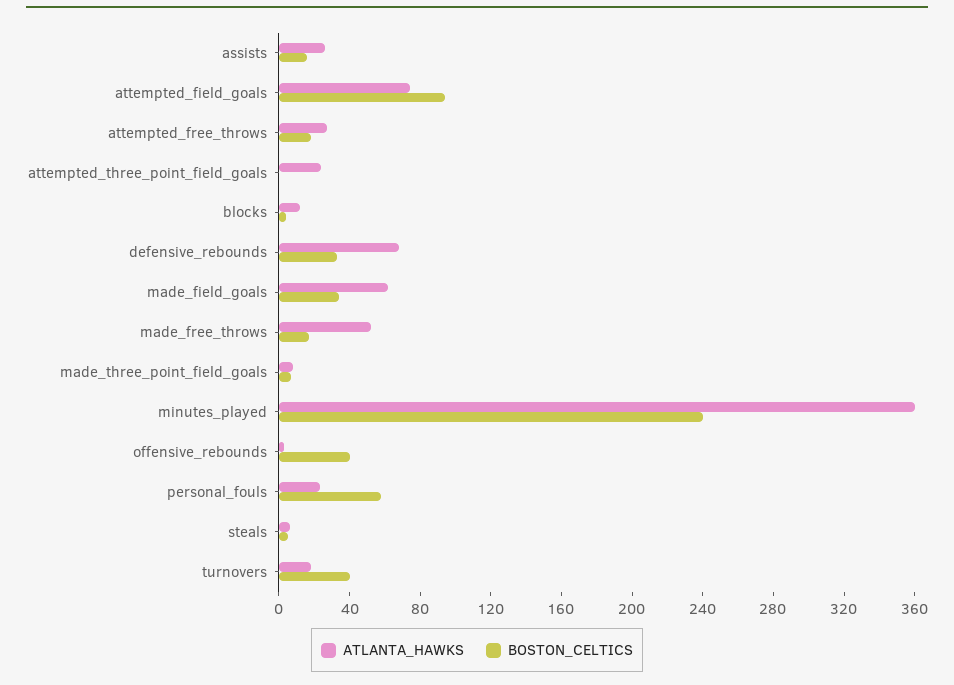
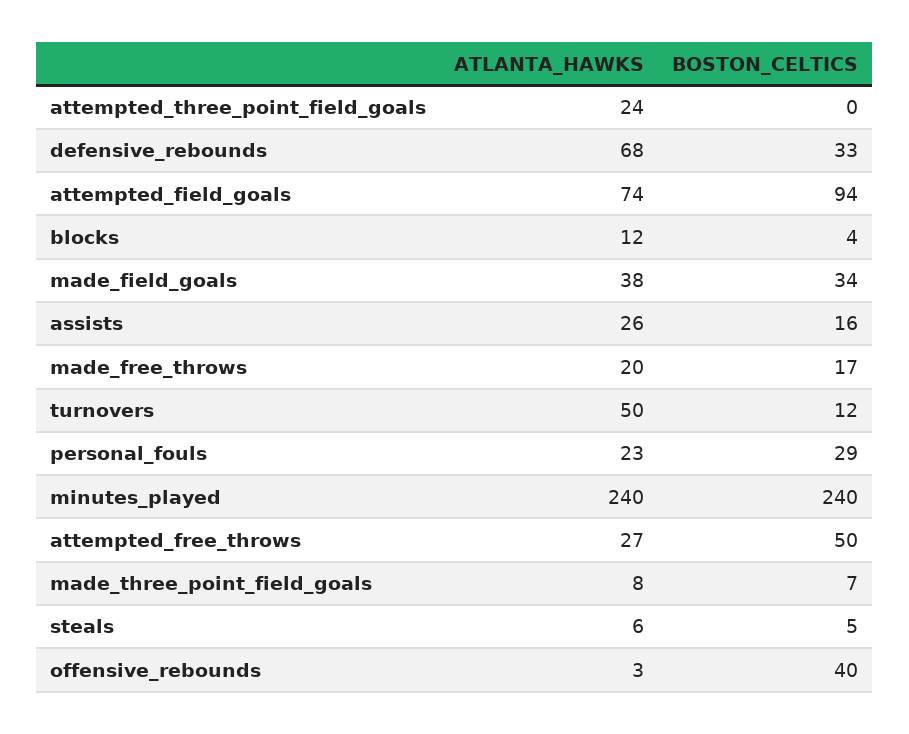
BOSTON_CELTICS, attempted_free_throws: 20 -> 50
ATLANTA_HAWKS, made_field_goals: 60 -> 38
ATLANTA_HAWKS, made_free_throws: 50 -> 20
ATLANTA_HAWKS, minutes_played: 360 -> 240
BOSTON_CELTICS, personal_fouls: 60 -> 29
ATLANTA_HAWKS, turnovers: 20 -> 50
BOSTON_CELTICS, turnovers: 40 -> 12

